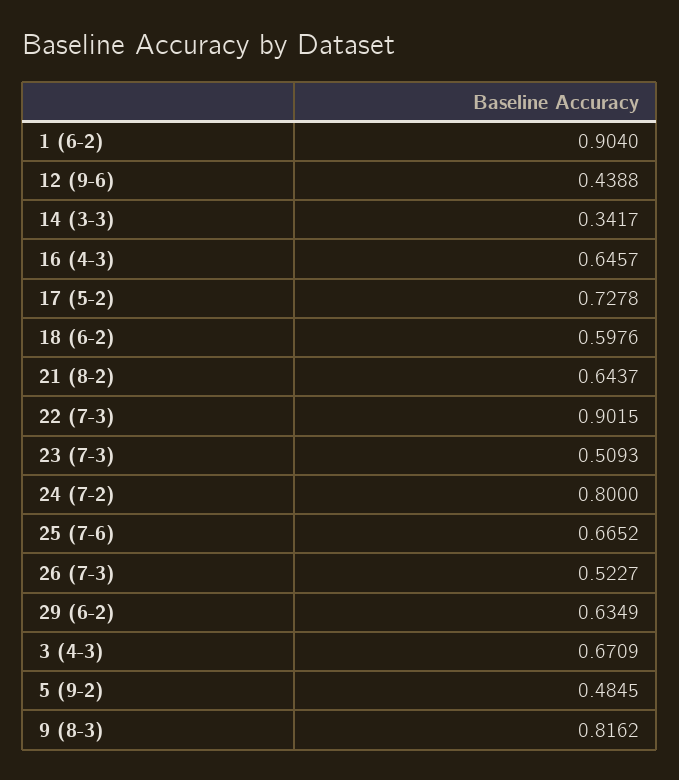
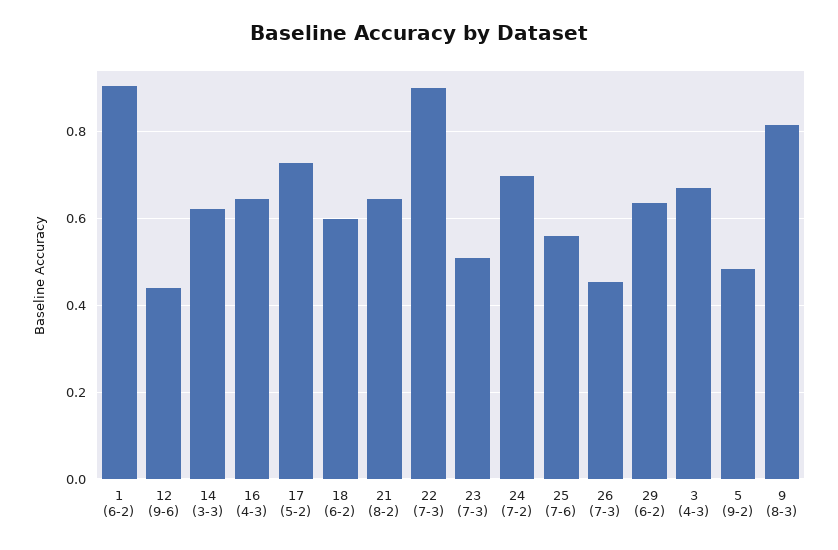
14 (3-3): 0.3417 -> 0.62
24 (7-2): 0.8 -> 0.7
25 (7-6): 0.6652 -> 0.56
26 (7-3): 0.5227 -> 0.46

